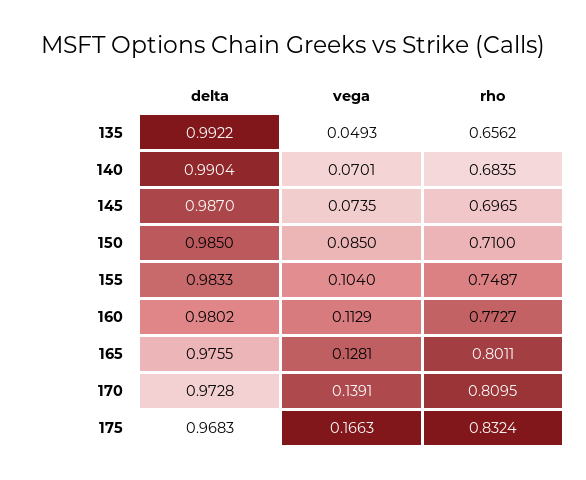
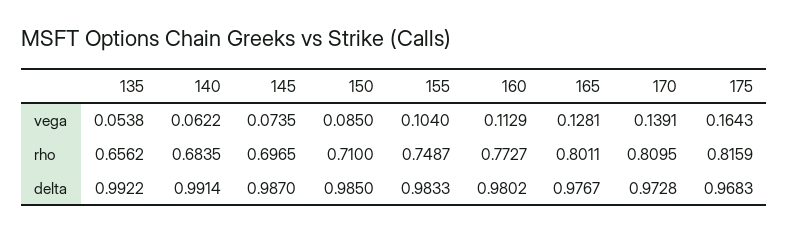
vega, 135: 0.0493 -> 0.0538
delta, 140: 0.9904 -> 0.9914
vega, 140: 0.0701 -> 0.0622
delta, 165: 0.9755 -> 0.9767
vega, 175: 0.1663 -> 0.1643
rho, 175: 0.8324 -> 0.8159

